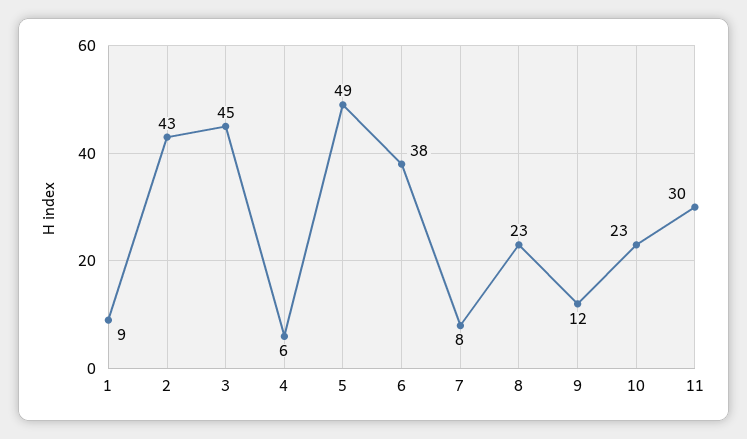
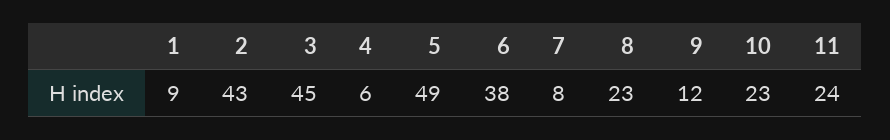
11: 30 -> 24

